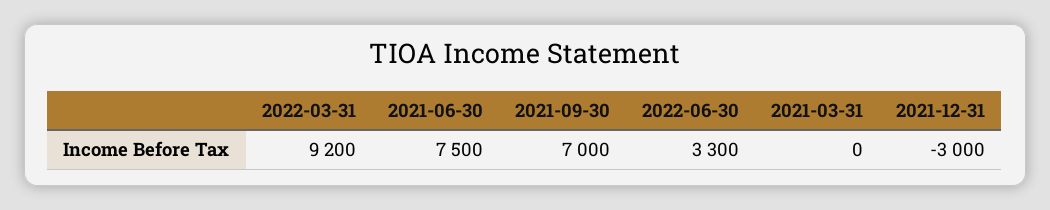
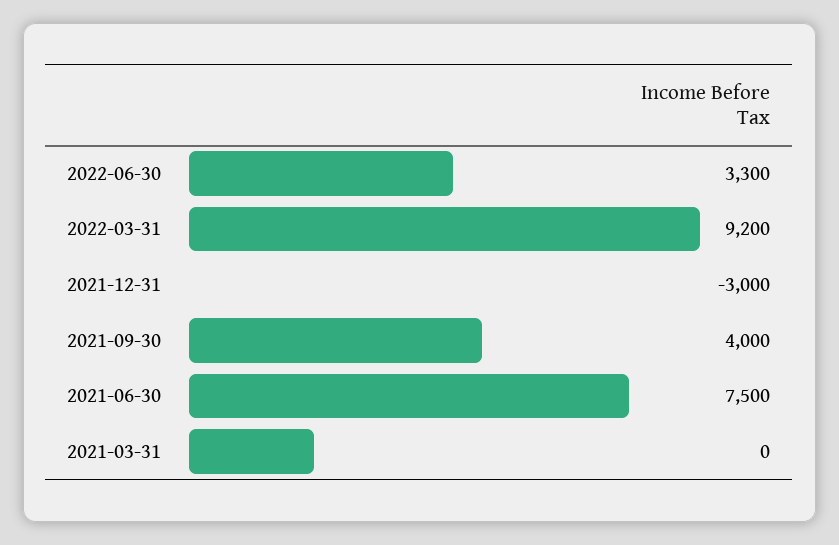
2021-09-30: 7000 -> 4000

